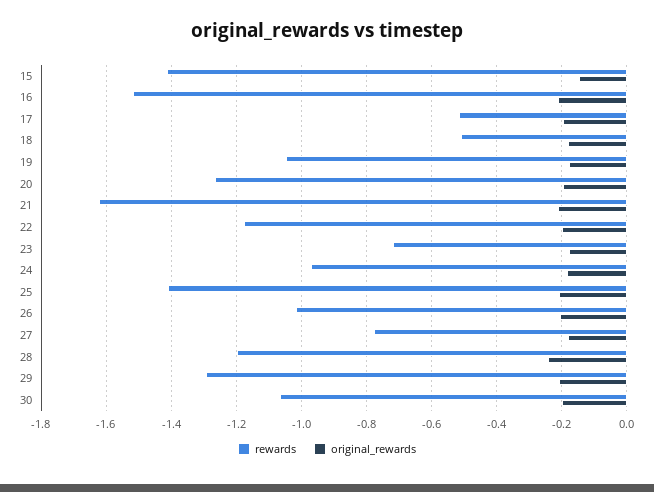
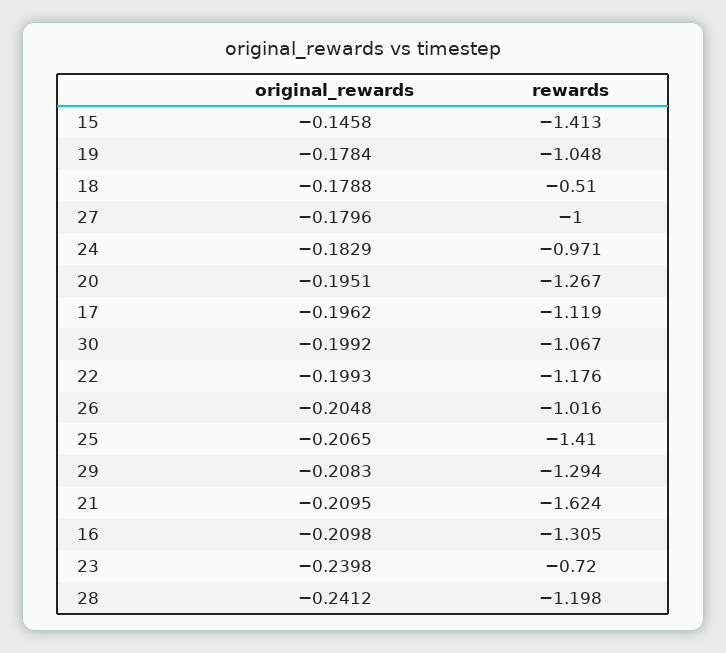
rewards, 16: -1.52 -> -1.305
rewards, 17: -0.52 -> -1.119
original_rewards, 23: -0.18 -> -0.2398
rewards, 27: -0.78 -> -1

